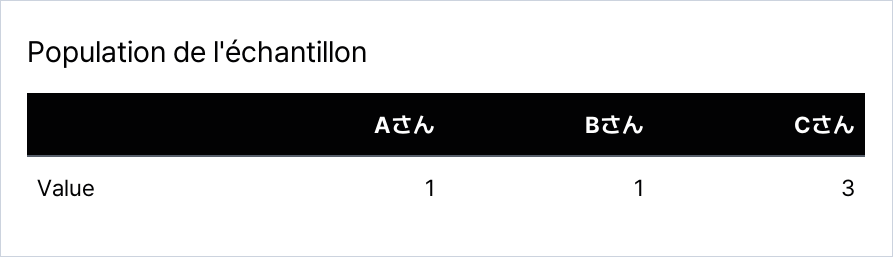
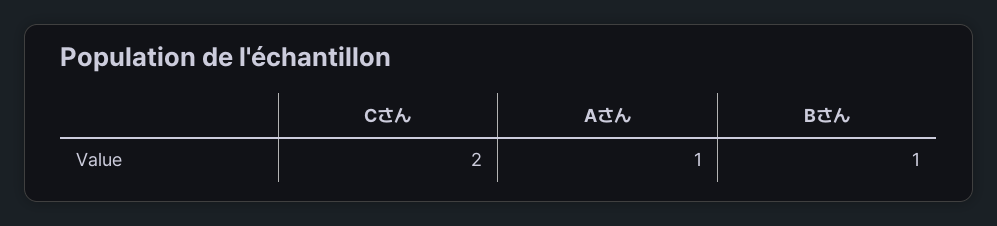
Cさん: 3 -> 2

